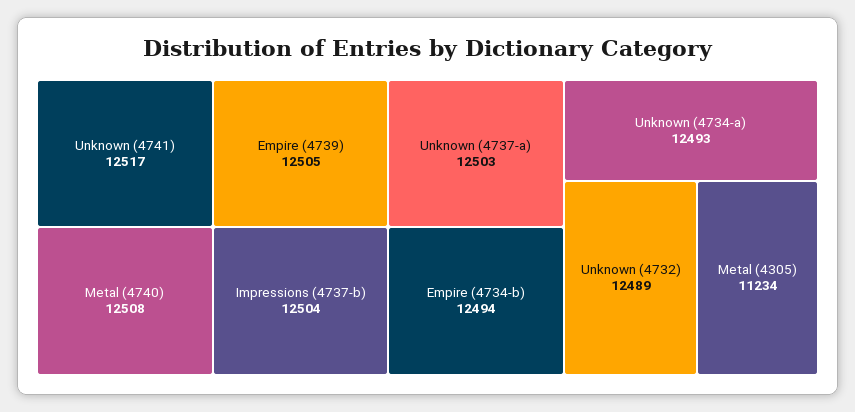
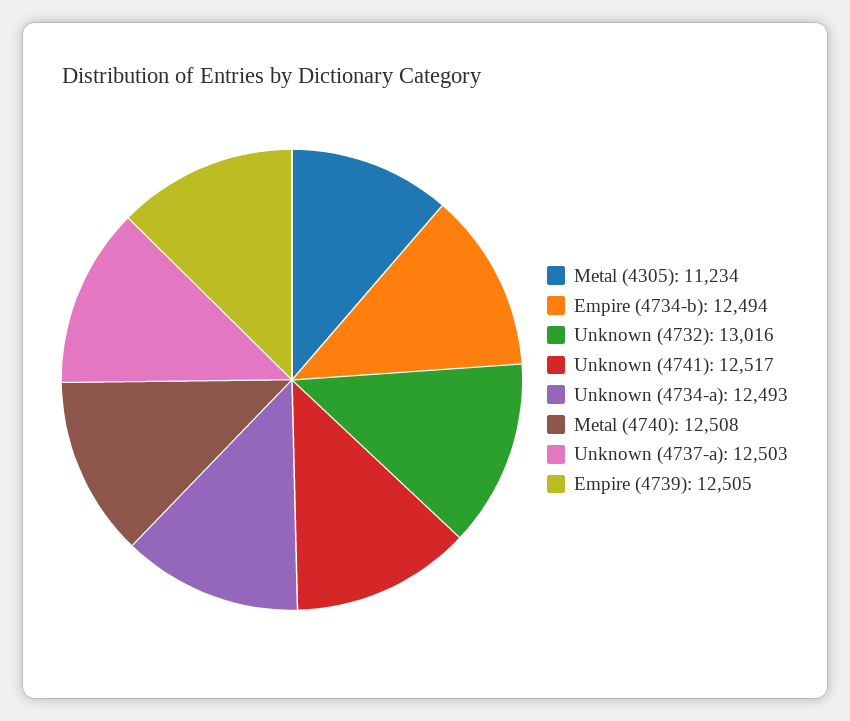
Impressions (4737-b): 12504 -> none
Unknown (4732): 12489 -> 13016

